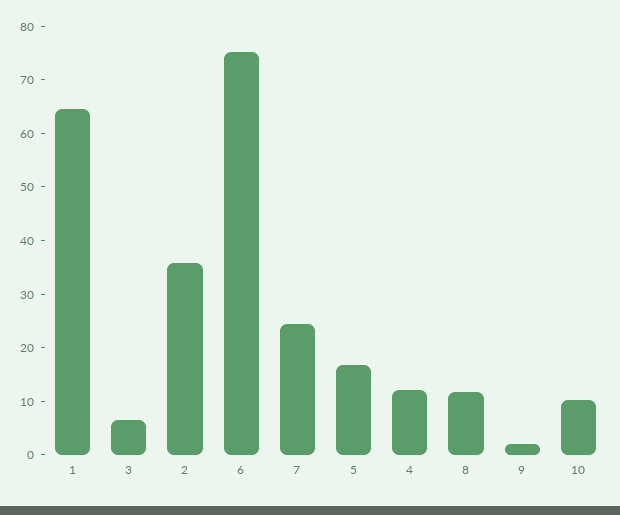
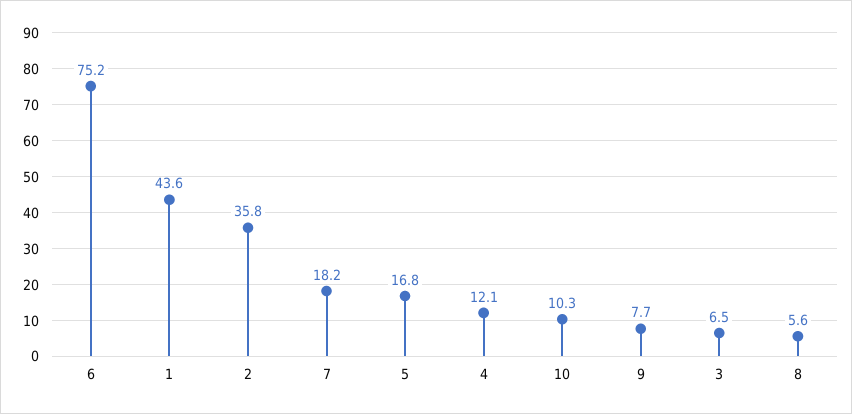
1: 64 -> 43.6
7: 24 -> 18.2
8: 12 -> 5.6
9: 2 -> 7.7

